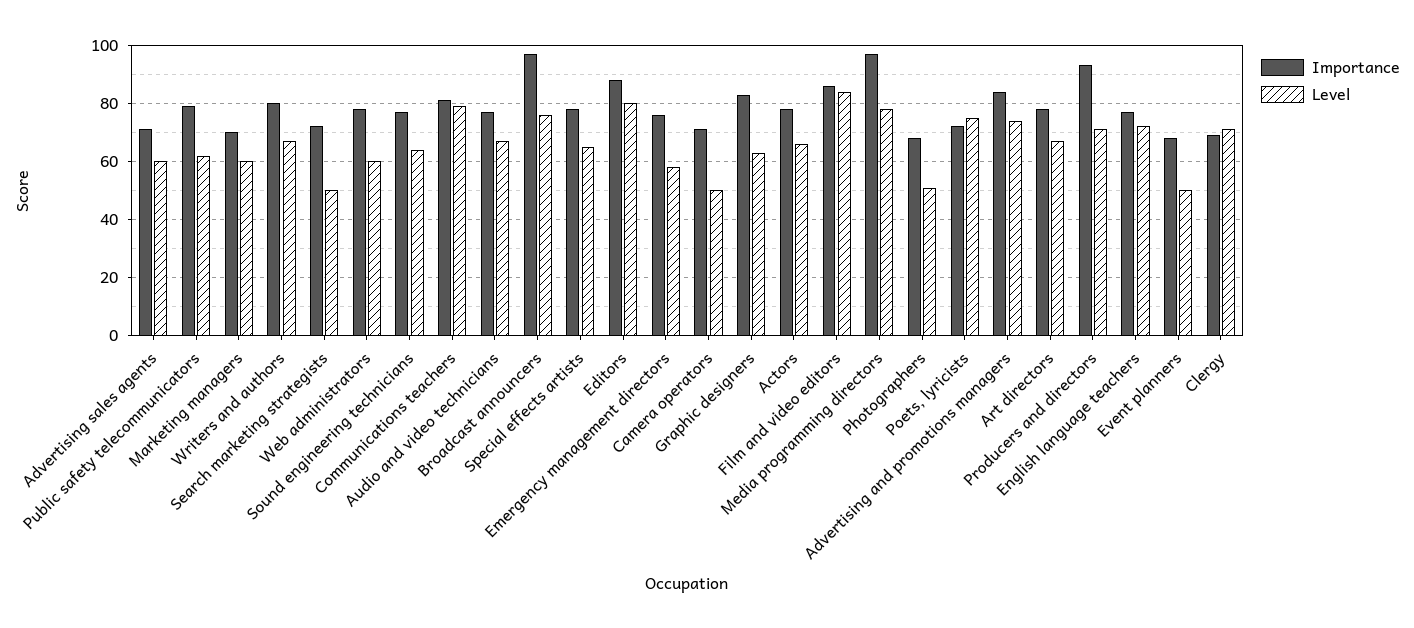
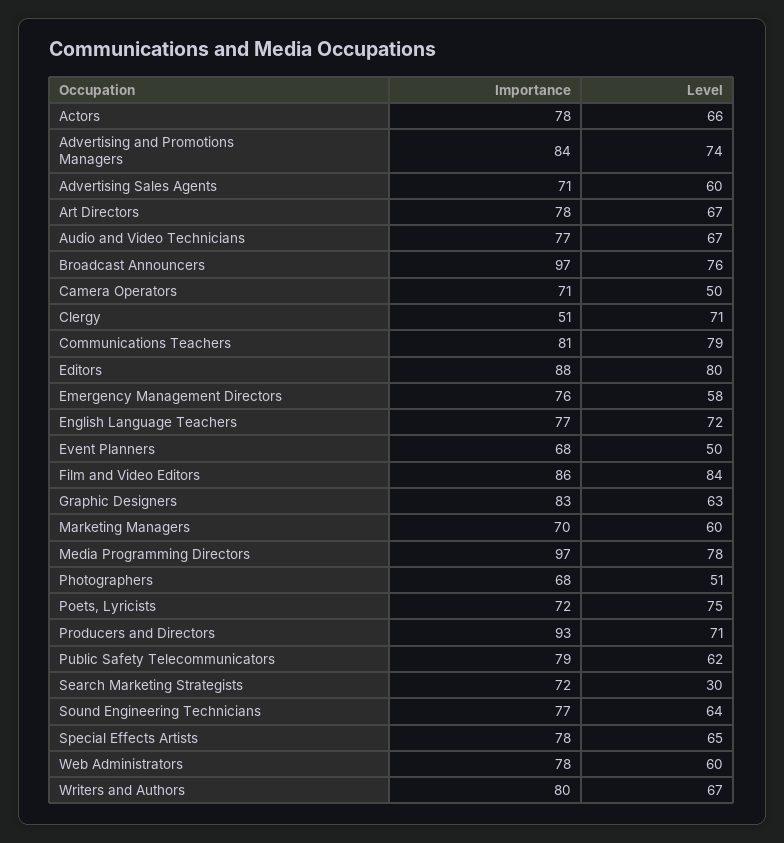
Level, Search marketing strategists: 50 -> 30
Importance, Clergy: 70 -> 51

